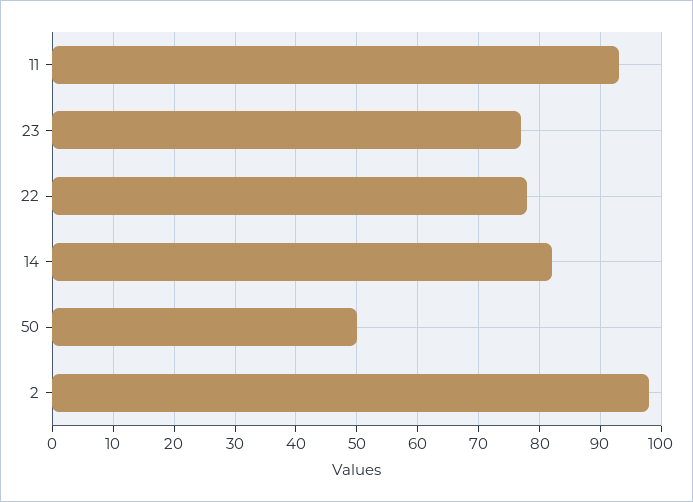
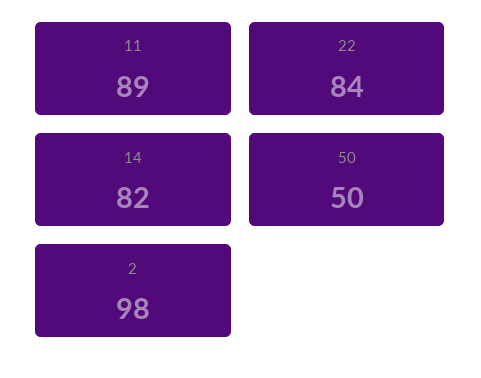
11: 93 -> 89
23: 77 -> none
22: 78 -> 84

